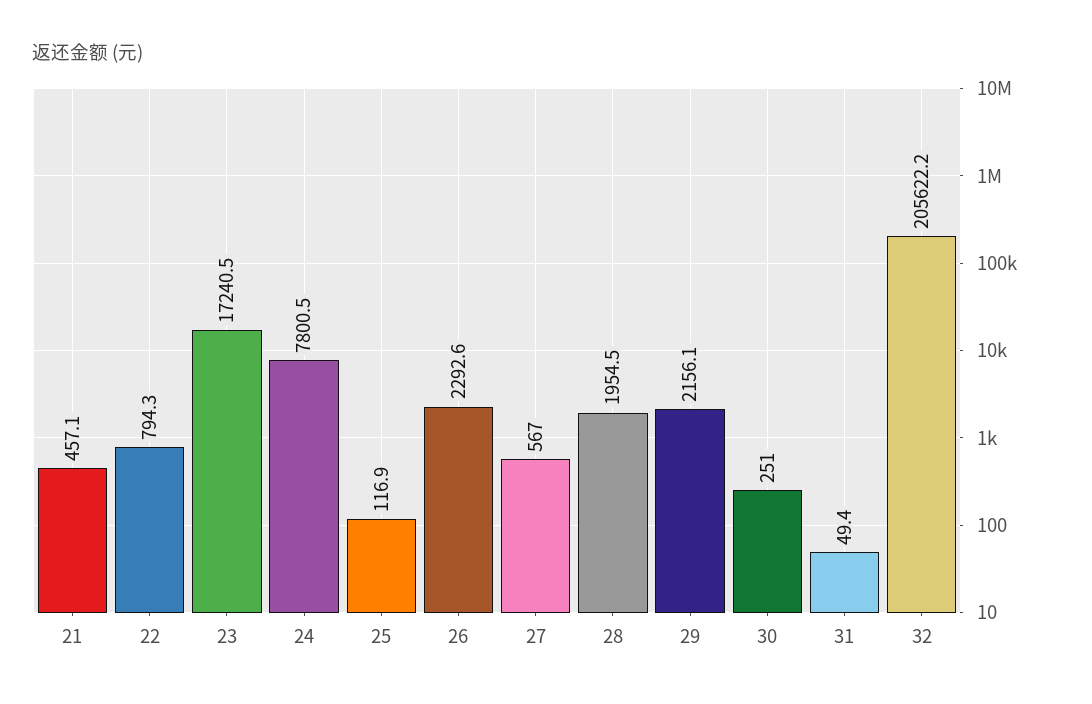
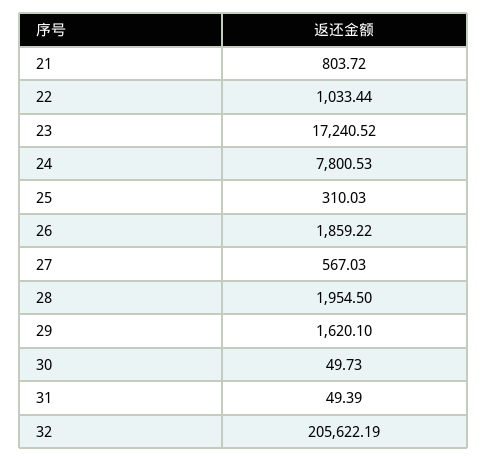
21: 457.1 -> 803.72
22: 794.3 -> 1033.44
25: 116.9 -> 310.03
26: 2292.6 -> 1859.22
29: 2156.1 -> 1620.1
30: 251 -> 49.73

